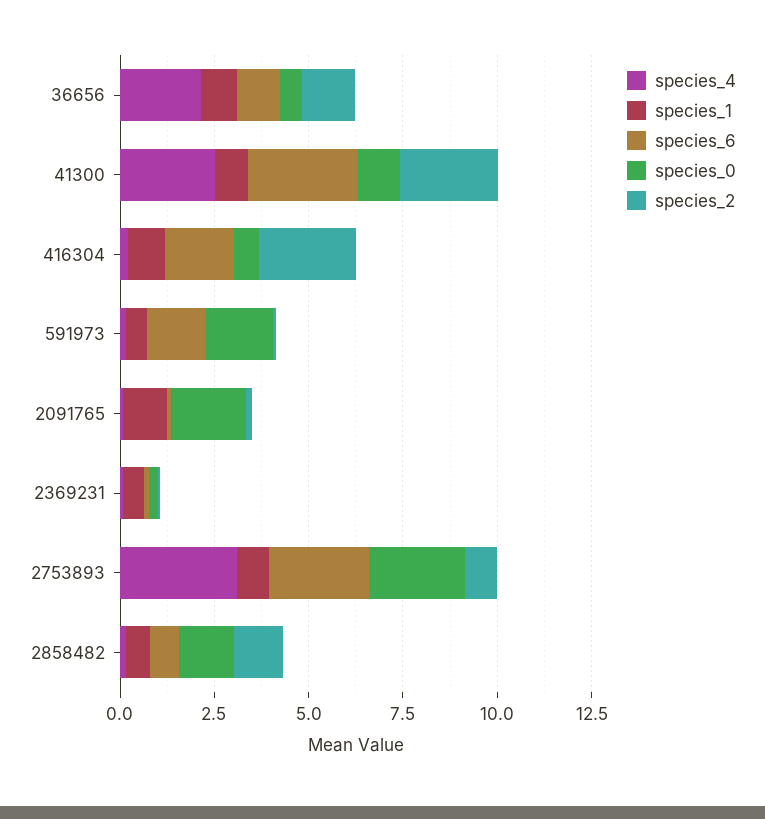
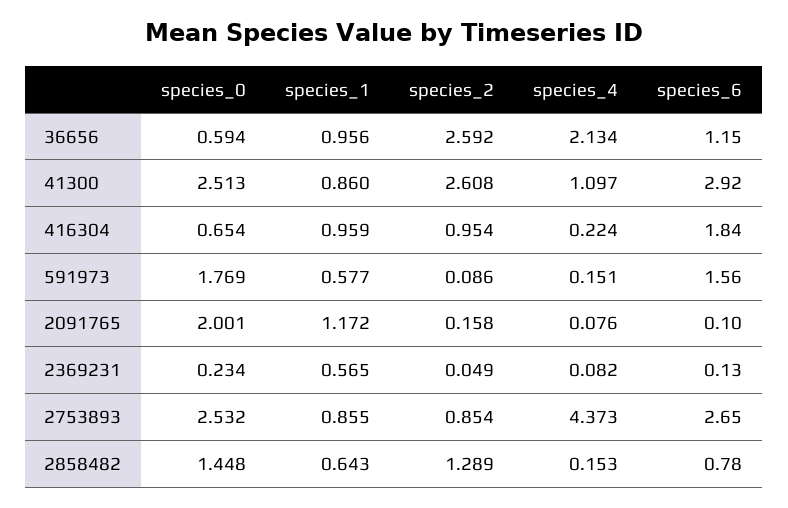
species_2, 36656: 1.5 -> 2.592
species_4, 41300: 2.5 -> 1.097
species_0, 41300: 1 -> 2.513
species_2, 416304: 2.5 -> 0.954
species_4, 2753893: 3 -> 4.373

